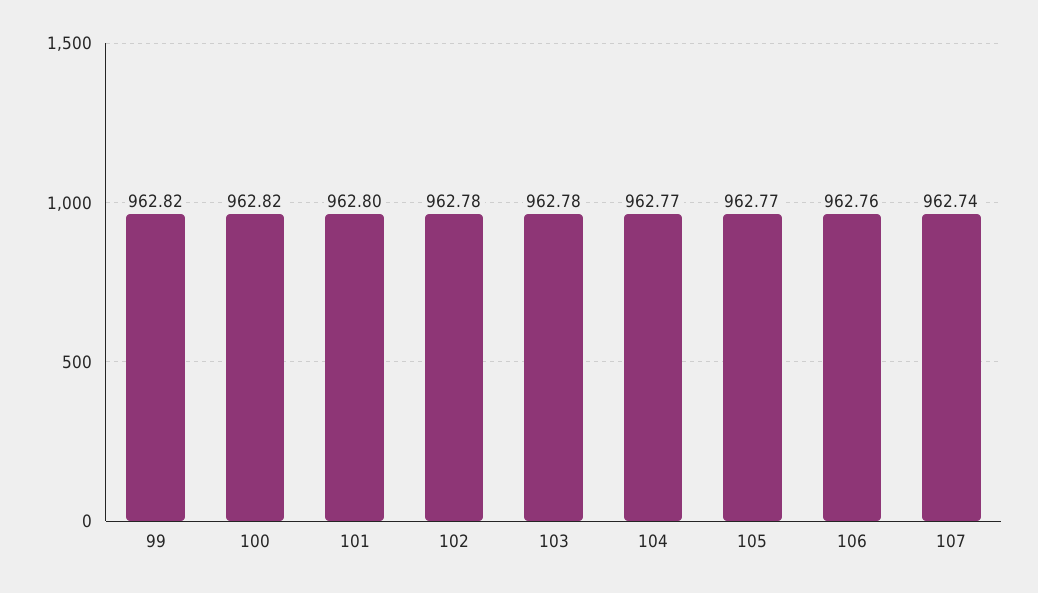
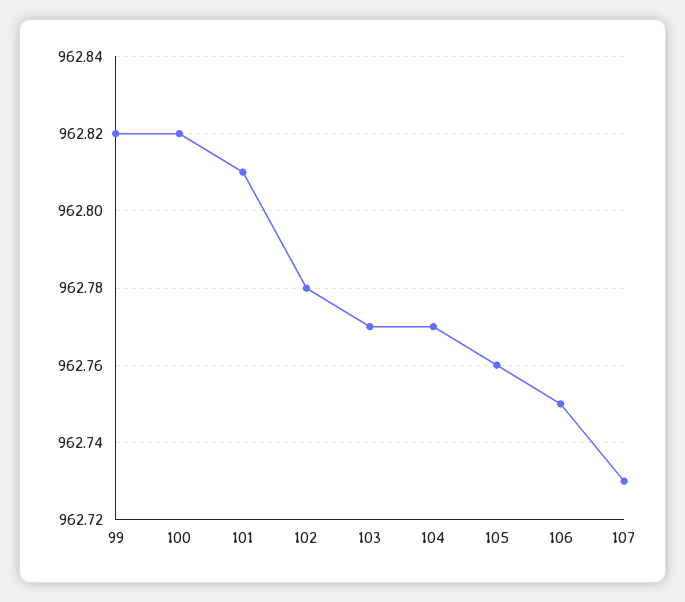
101: 962.8 -> 962.81
103: 962.78 -> 962.77
105: 962.77 -> 962.76
106: 962.76 -> 962.75
107: 962.74 -> 962.73

